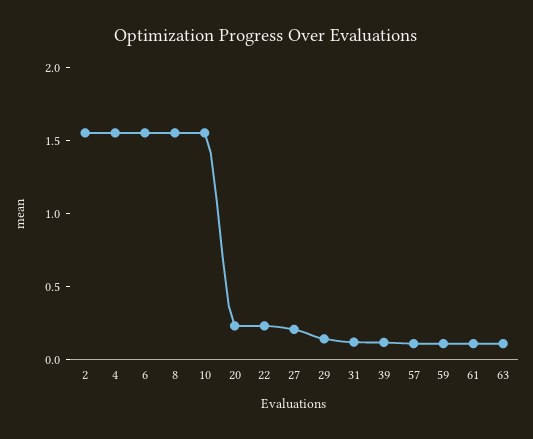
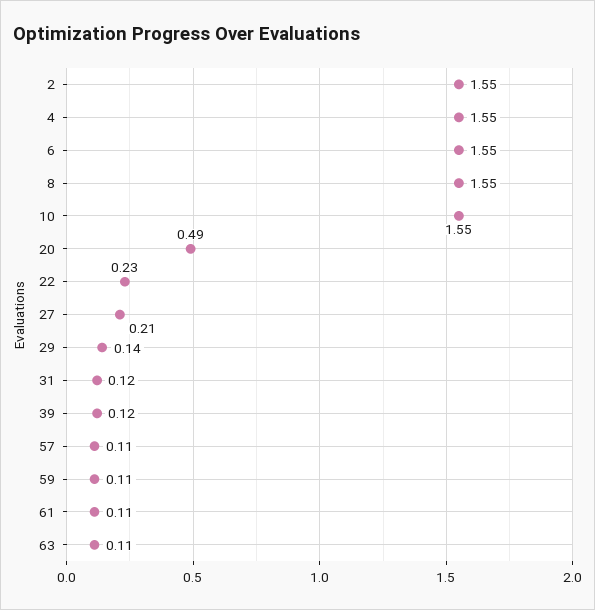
20: 0.2 -> 0.49

